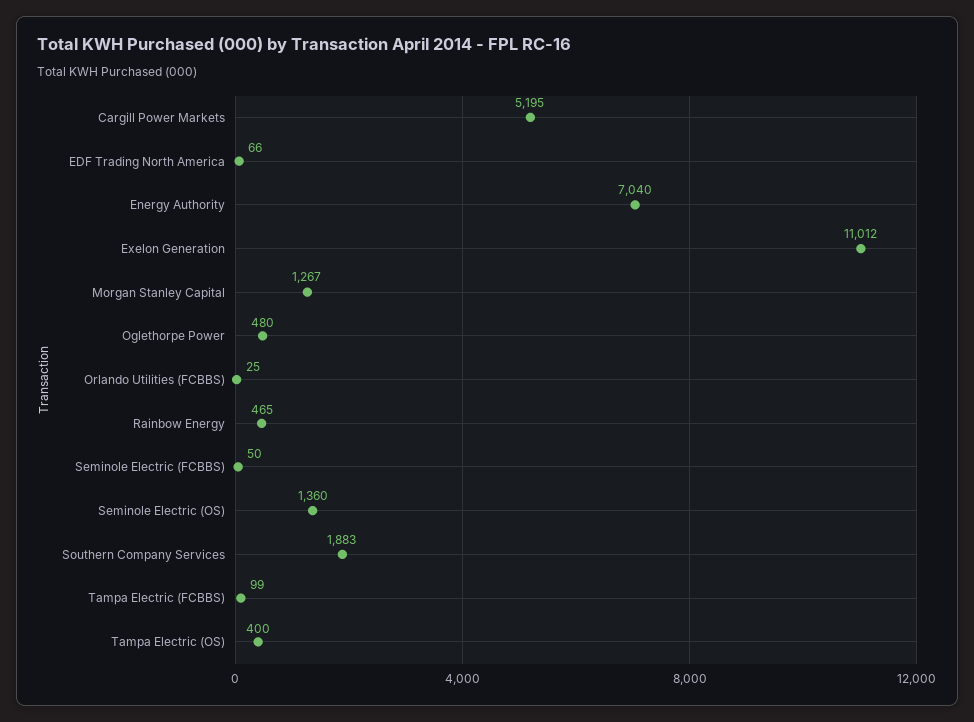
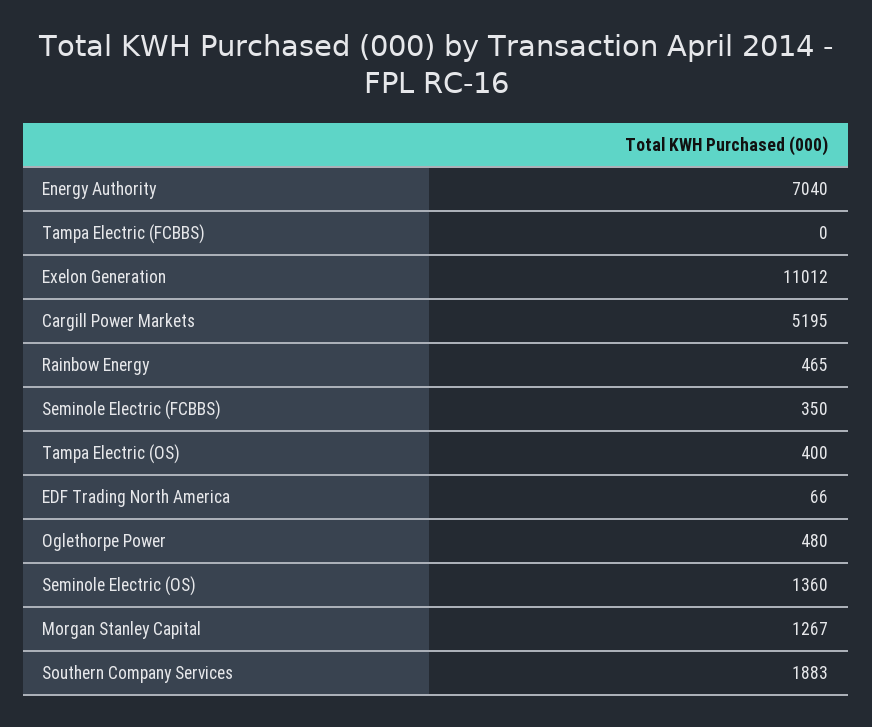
Orlando Utilities (FCBBS): 25 -> none
Seminole Electric (FCBBS): 50 -> 350
Tampa Electric (FCBBS): 99 -> 0

